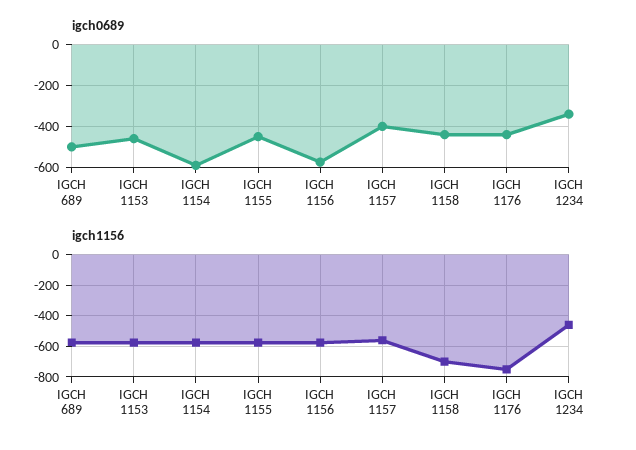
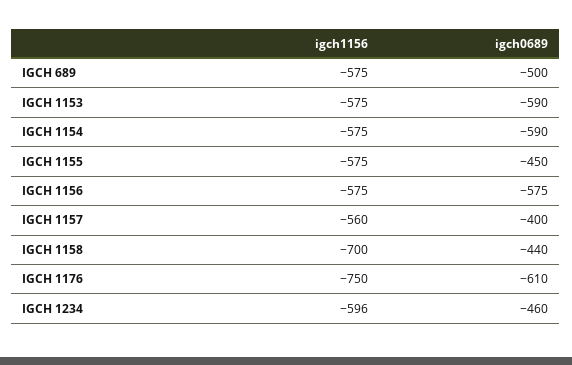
igch0689, IGCH 1153: -450 -> -590
igch0689, IGCH 1176: -450 -> -610
igch0689, IGCH 1234: -350 -> -460
igch1156, IGCH 1234: -450 -> -596

